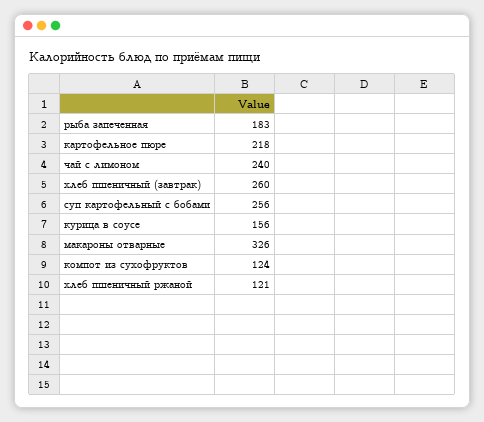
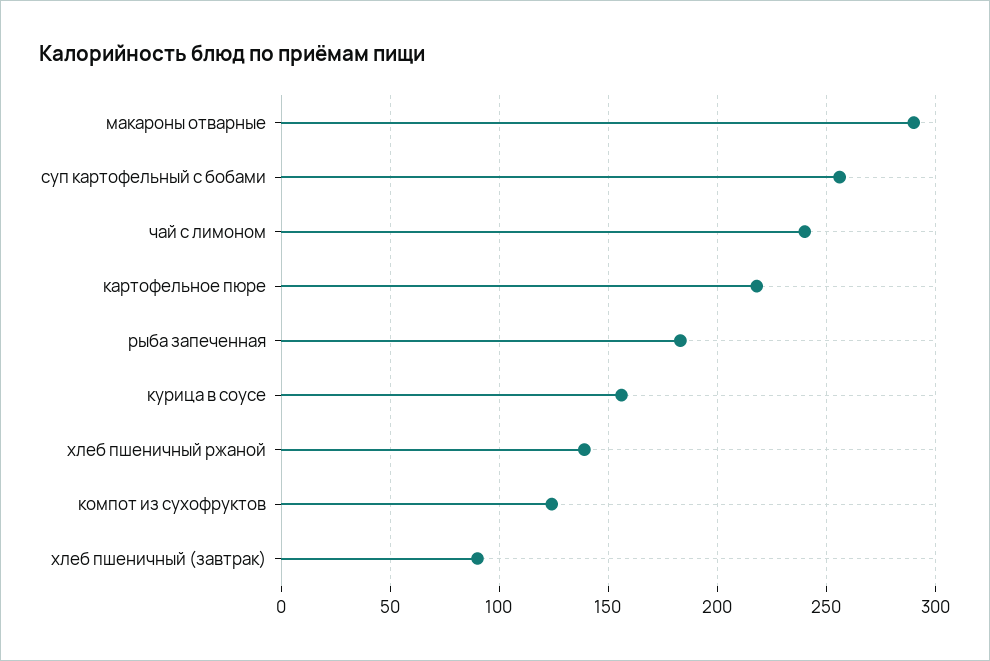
хлеб пшеничный (завтрак): 260 -> 90
макароны отварные: 326 -> 290
хлеб пшеничный ржаной: 121 -> 140

